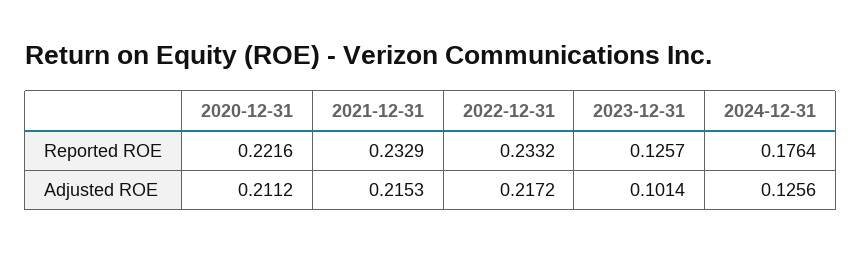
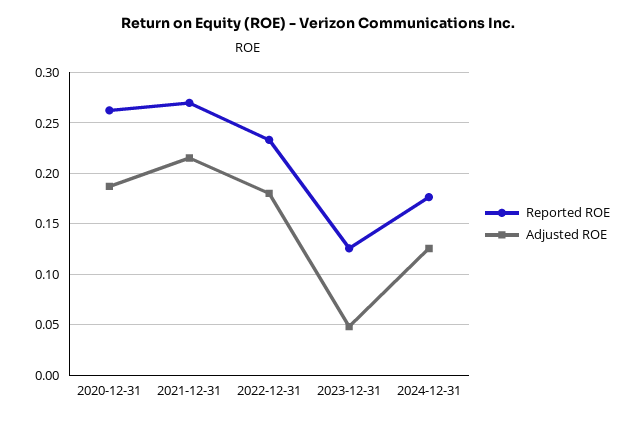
Reported ROE, 2020-12-31: 0.2216 -> 0.26
Reported ROE, 2021-12-31: 0.2329 -> 0.27
Adjusted ROE, 2020-12-31: 0.2112 -> 0.19
Adjusted ROE, 2022-12-31: 0.2172 -> 0.18
Adjusted ROE, 2023-12-31: 0.1014 -> 0.05

